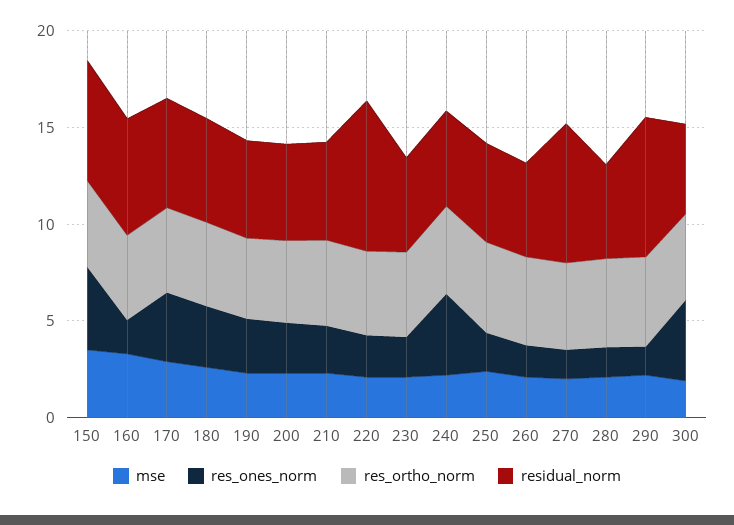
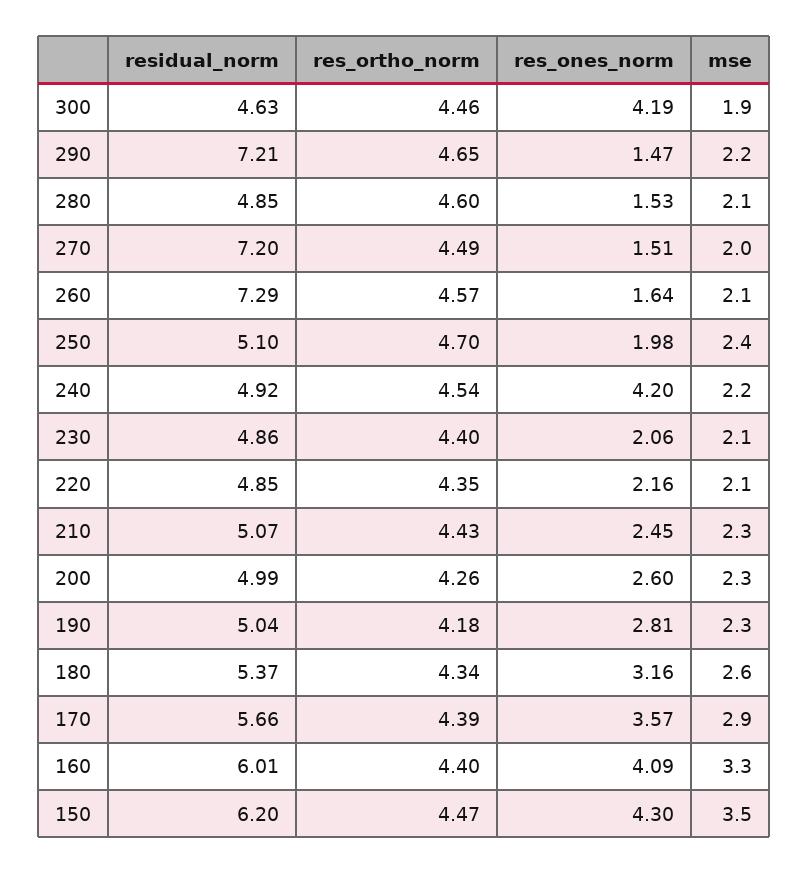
res_ones_norm, 160: 2 -> 4.09
residual_norm, 220: 8 -> 4.85
residual_norm, 260: 5 -> 7.29

